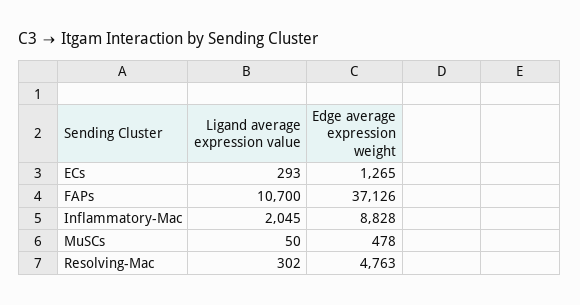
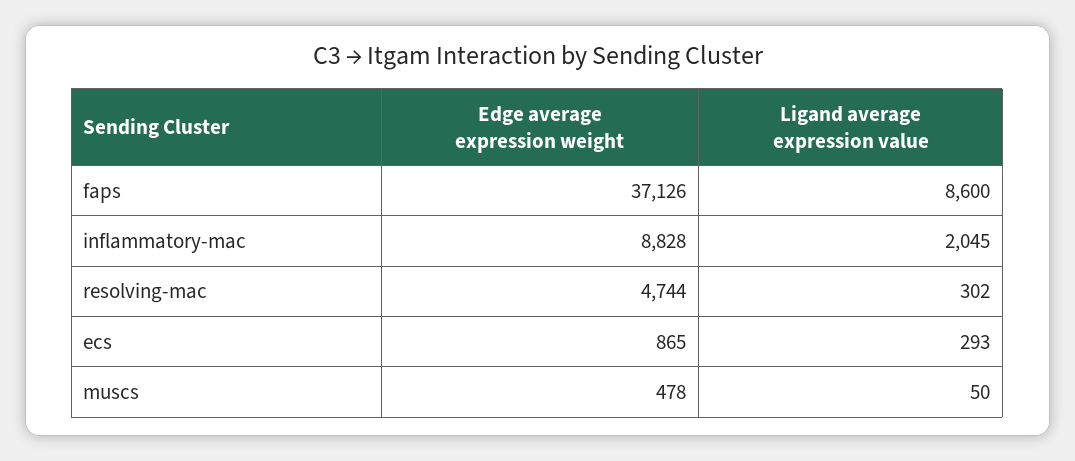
Edge average expression weight, ECs: 1265 -> 865
Ligand average expression value, FAPs: 10700 -> 8600
Edge average expression weight, Resolving-Mac: 4763 -> 4744

